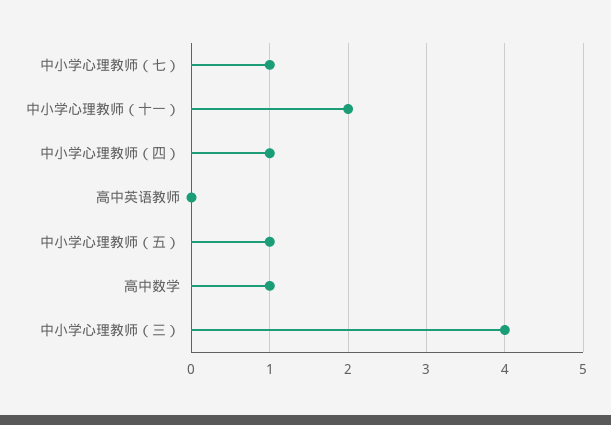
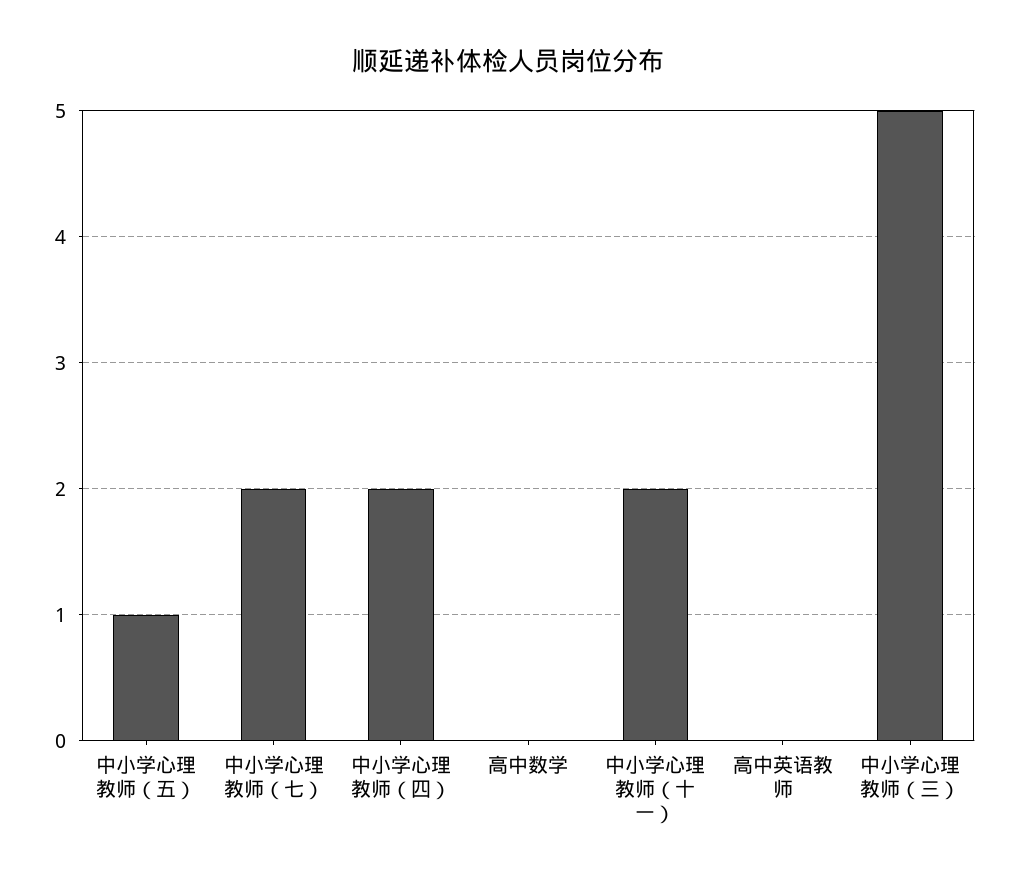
中小学心理教师（七）: 1 -> 2
中小学心理教师（四）: 1 -> 2
高中数学: 1 -> 0
中小学心理教师（三）: 4 -> 5

